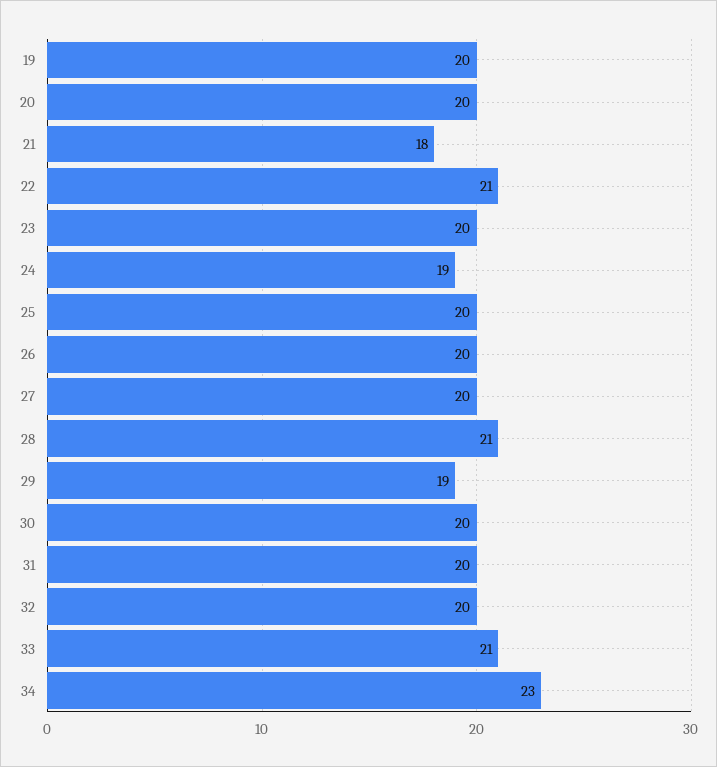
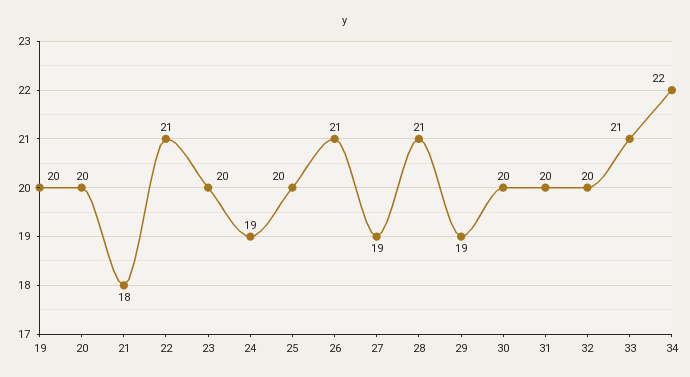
26: 20 -> 21
27: 20 -> 19
34: 23 -> 22

